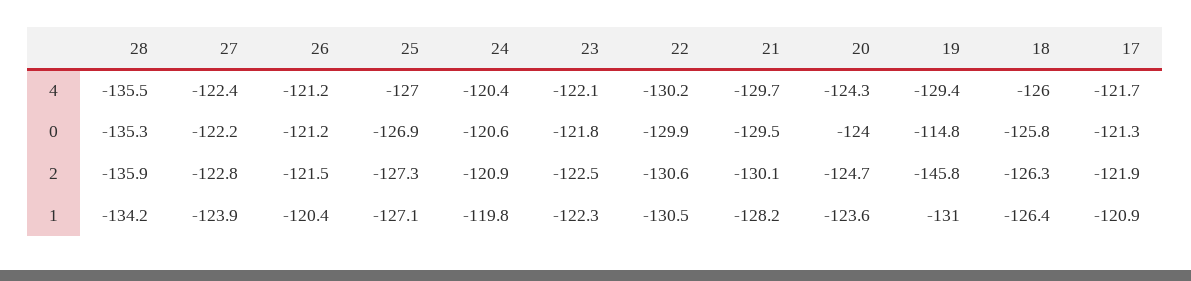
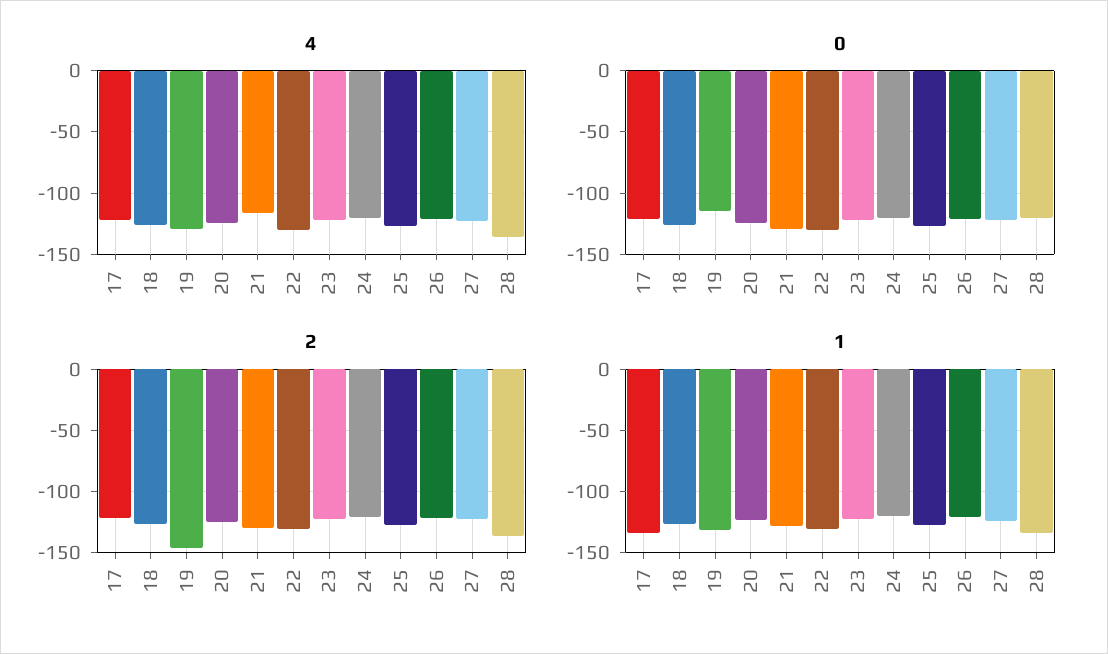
4, 21: -129.7 -> -115
0, 28: -135.3 -> -120
1, 17: -120.9 -> -135

